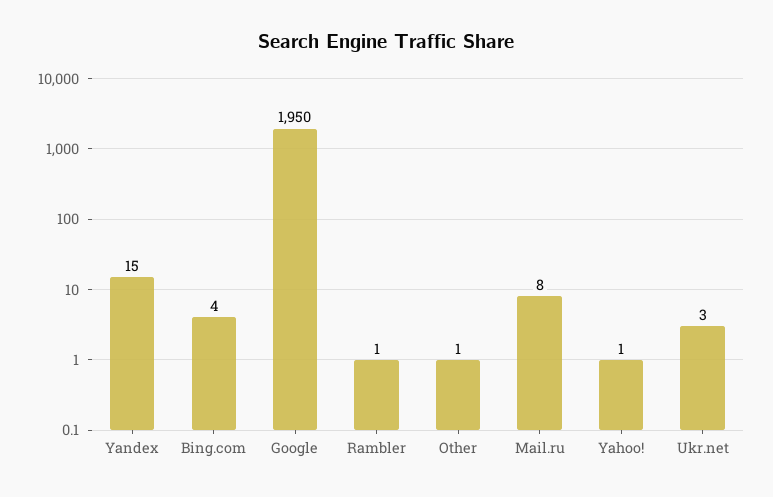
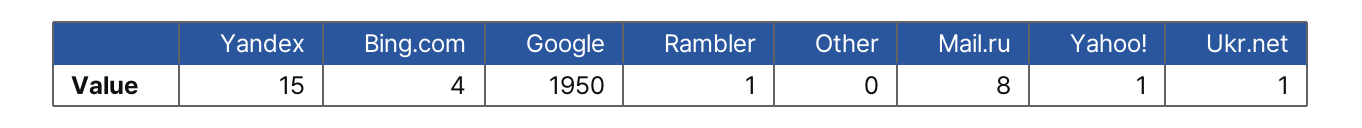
Other: 1 -> 0
Ukr.net: 3 -> 1

